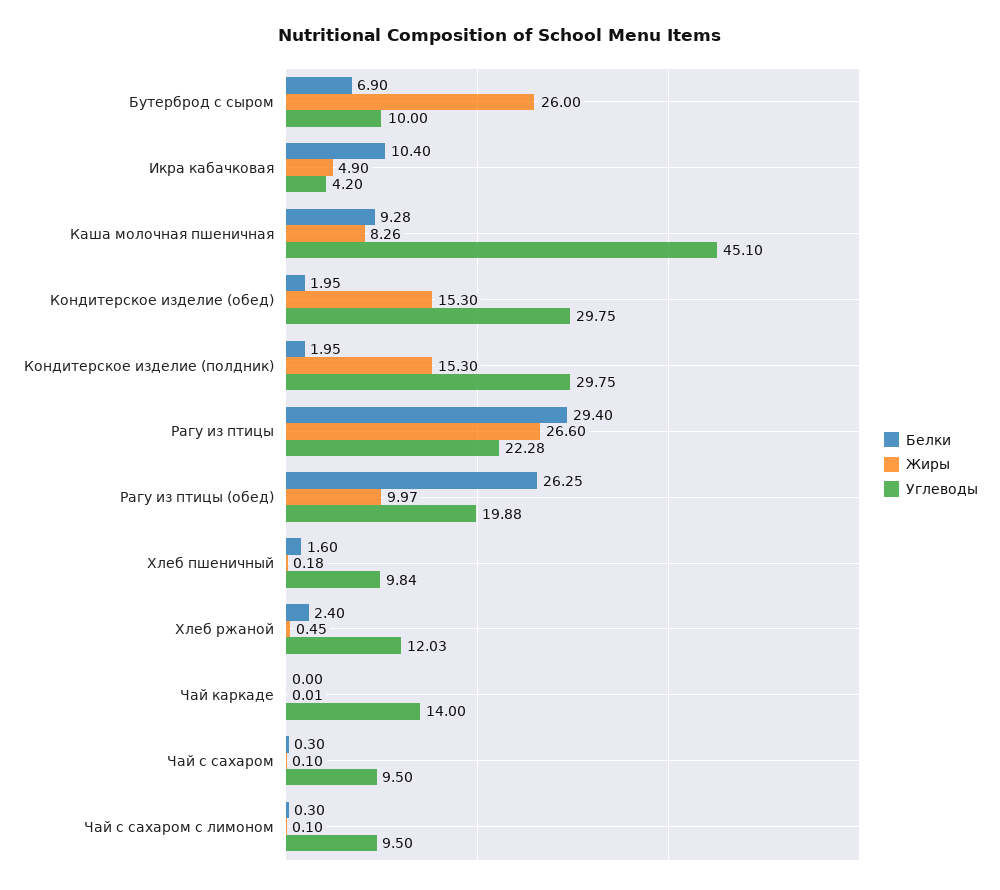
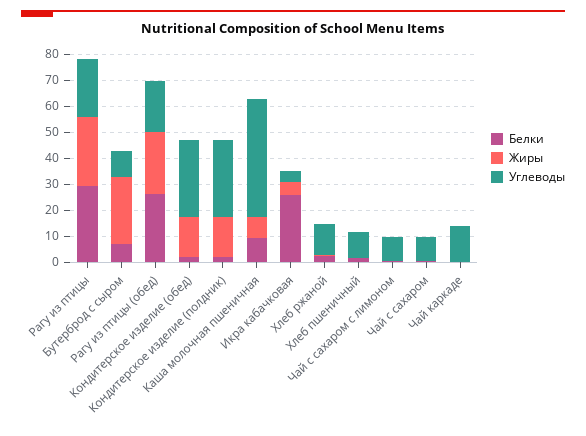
Белки, Икра кабачковая: 10.4 -> 25
Жиры, Рагу из птицы (обед): 9.97 -> 25

